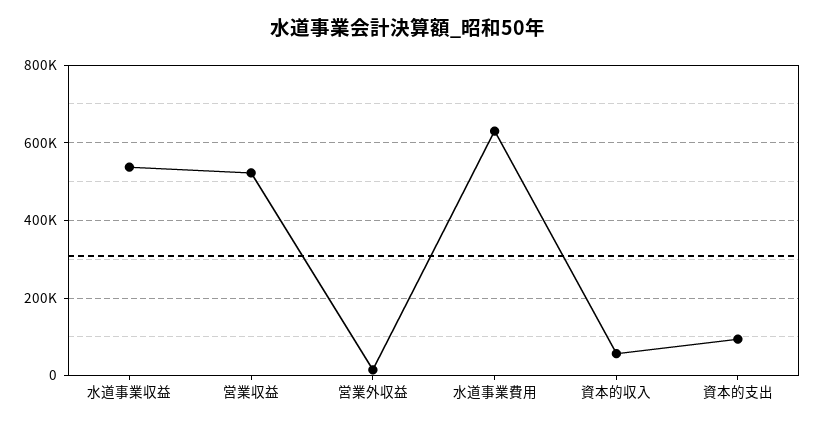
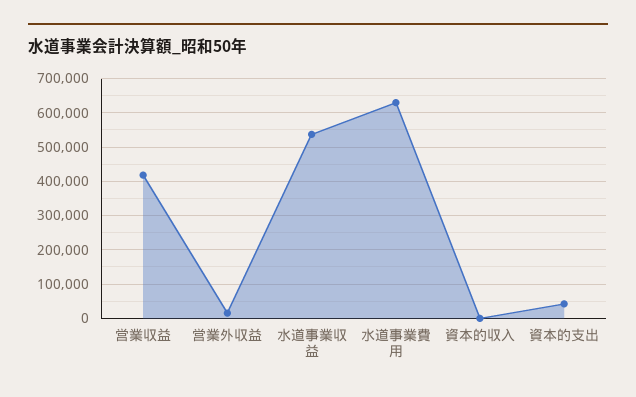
営業収益: 520000 -> 420000
資本的収入: 60000 -> 0
資本的支出: 100000 -> 40000

